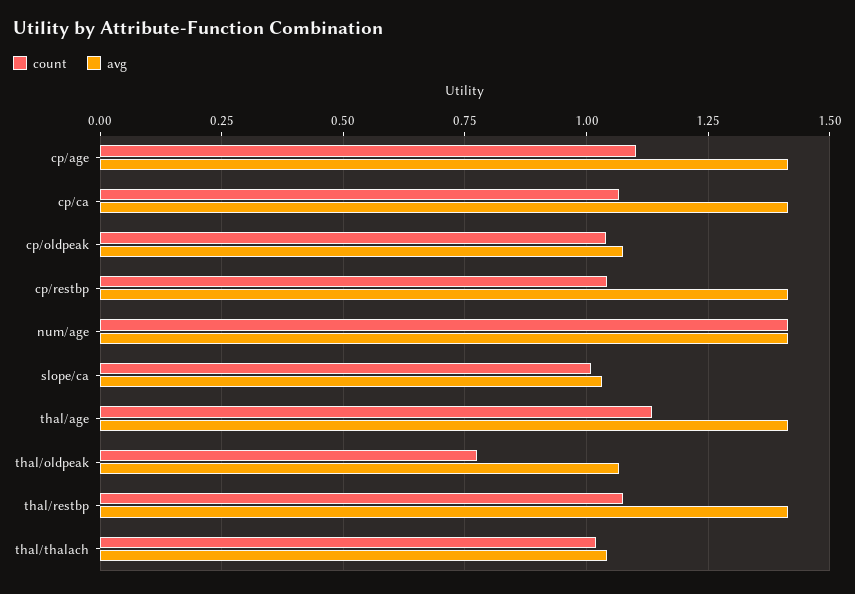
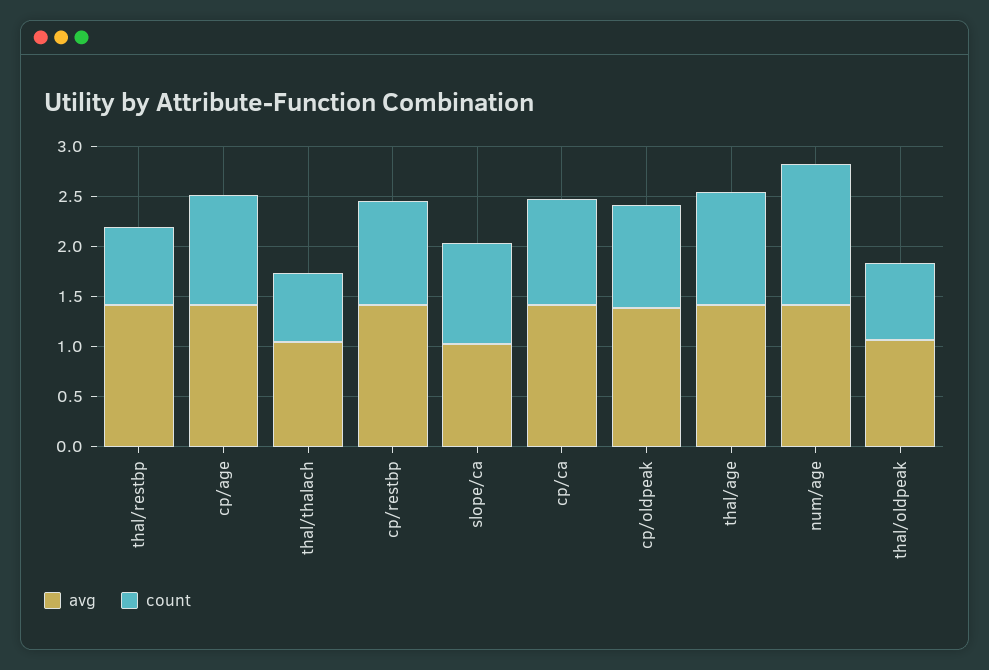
avg, cp/oldpeak: 1.075 -> 1.4
count, thal/restbp: 1.075 -> 0.8
count, thal/thalach: 1.025 -> 0.7

